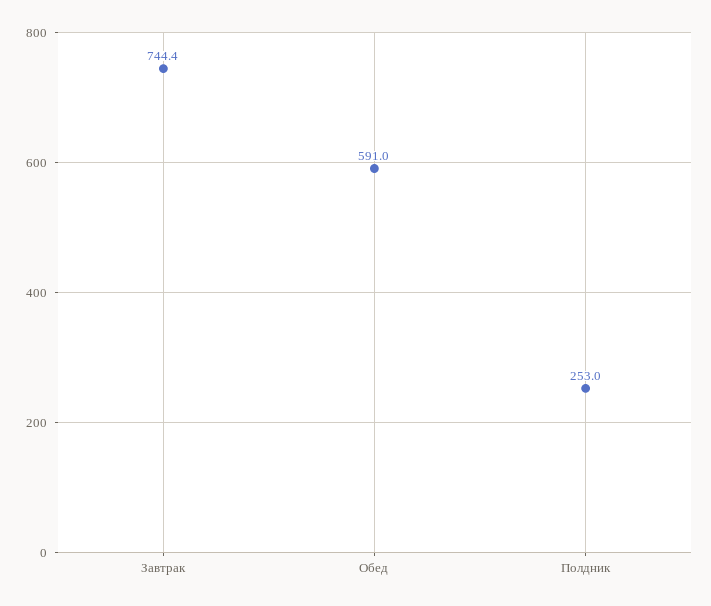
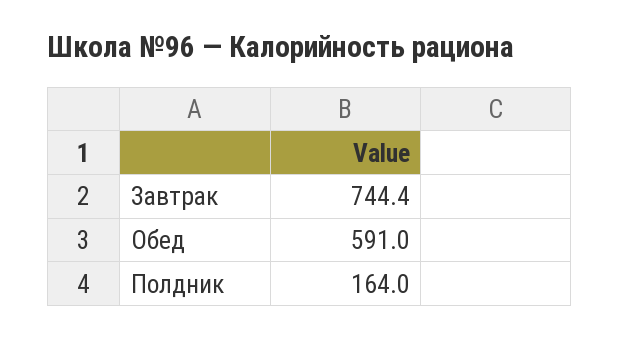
Полдник: 253 -> 164

